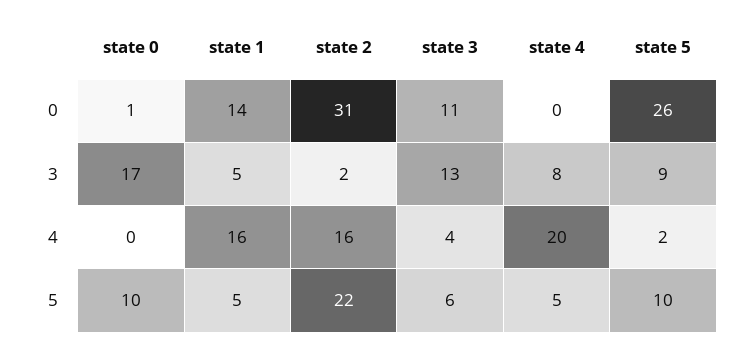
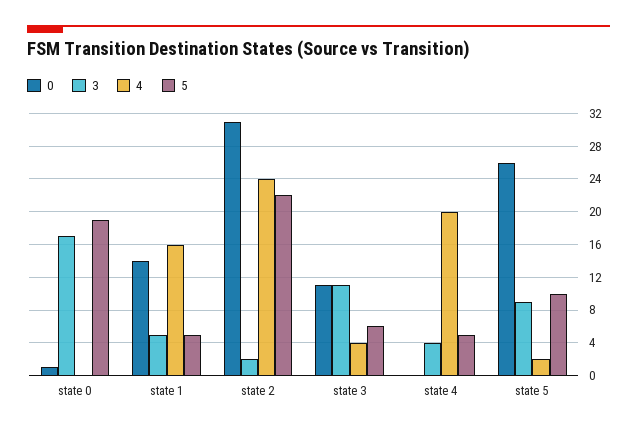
3, state 3: 13 -> 11
3, state 4: 8 -> 4
4, state 2: 16 -> 24
5, state 0: 10 -> 19

